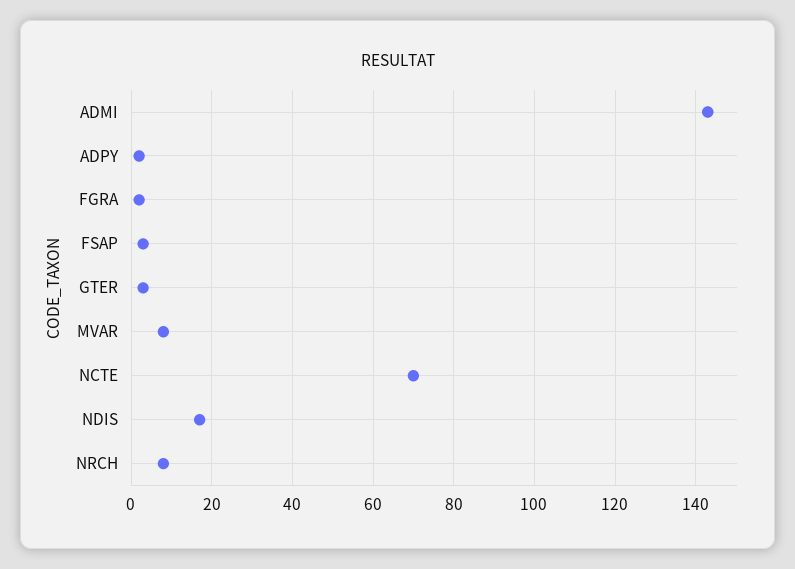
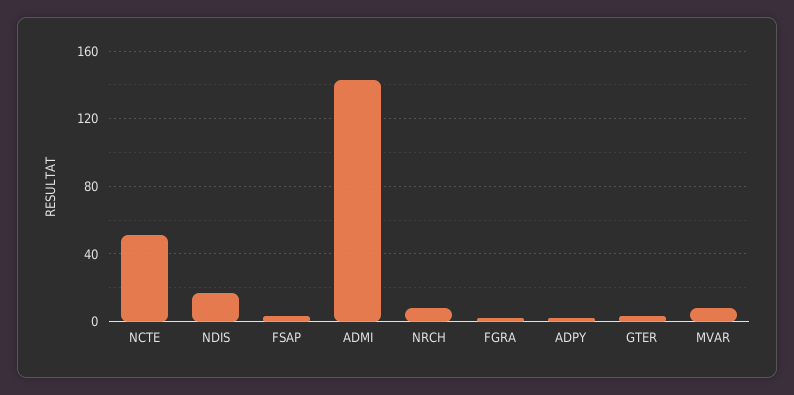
NCTE: 70 -> 50

